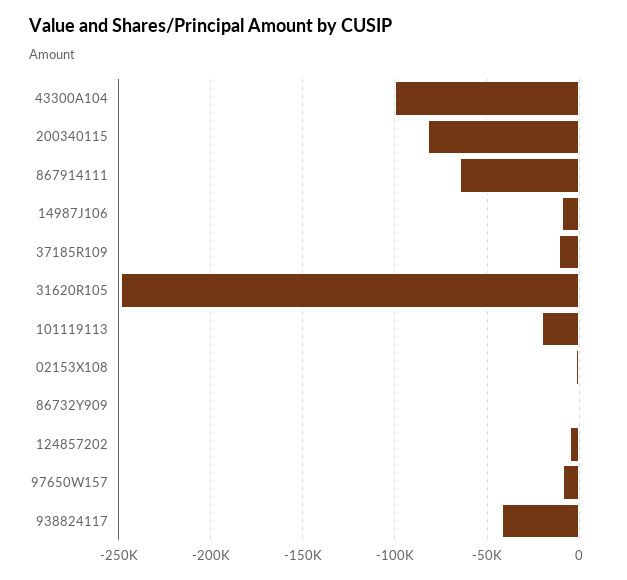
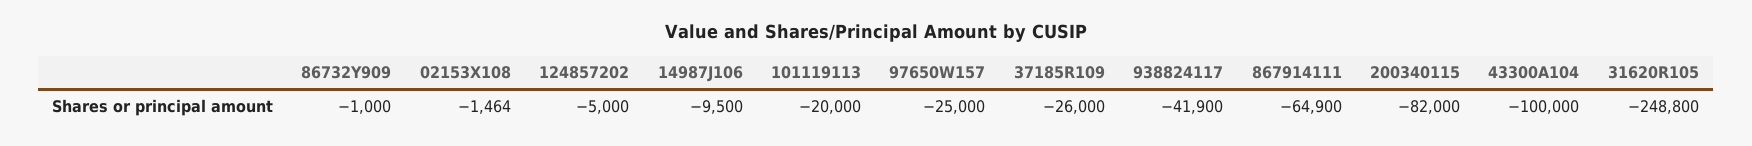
37185R109: -10000 -> -26000
97650W157: -10000 -> -25000

